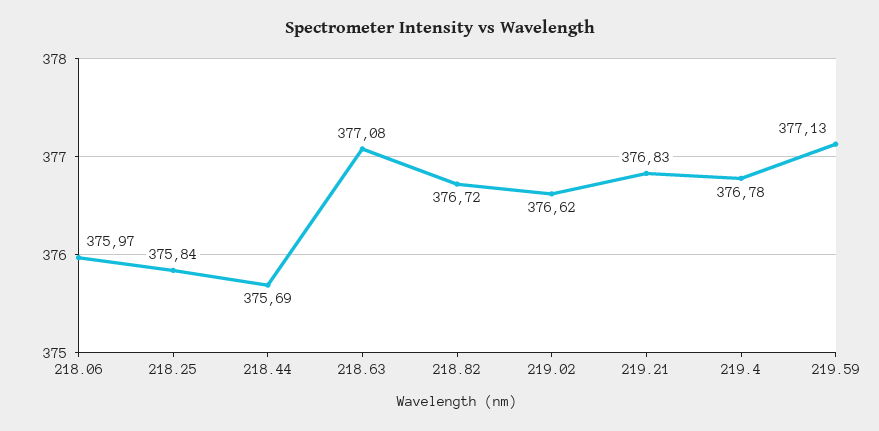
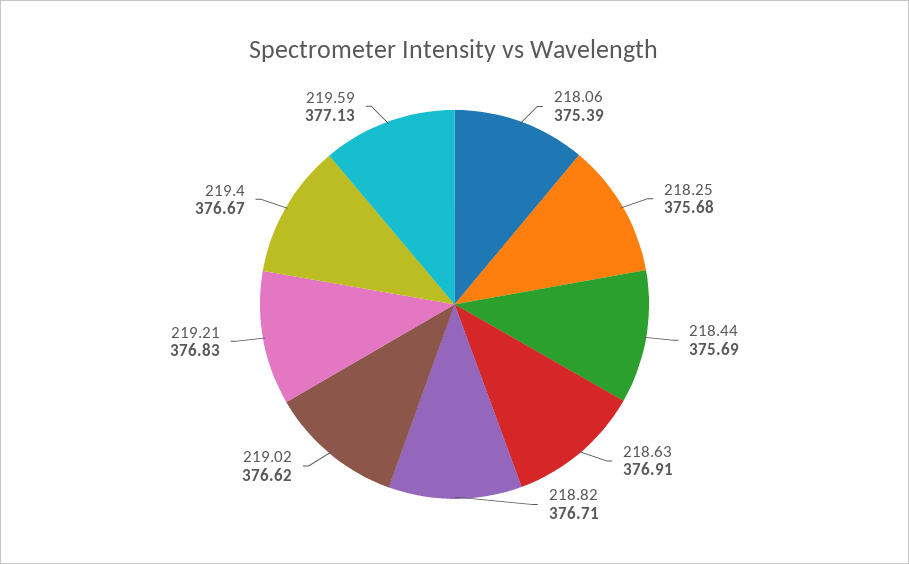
218.06: 375.97 -> 375.39
218.25: 375.84 -> 375.68
218.63: 377.08 -> 376.91
218.82: 376.72 -> 376.71
219.4: 376.78 -> 376.67

